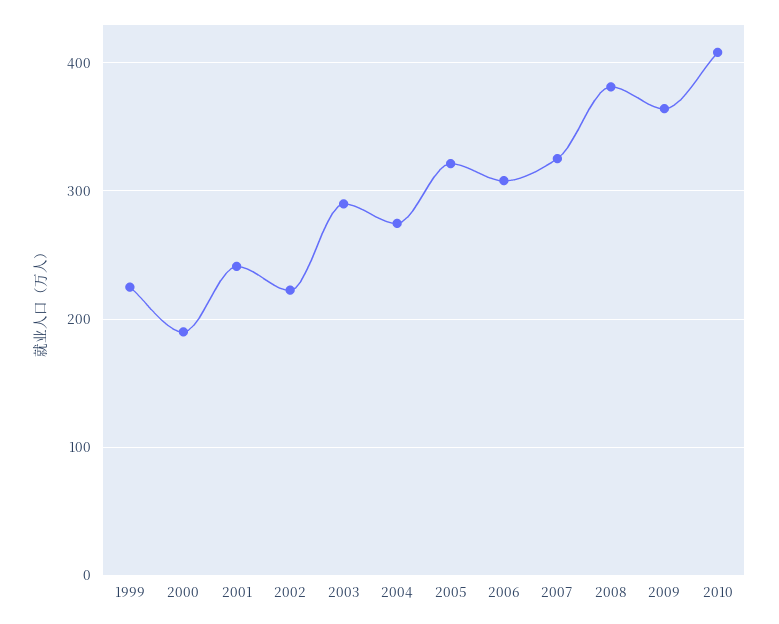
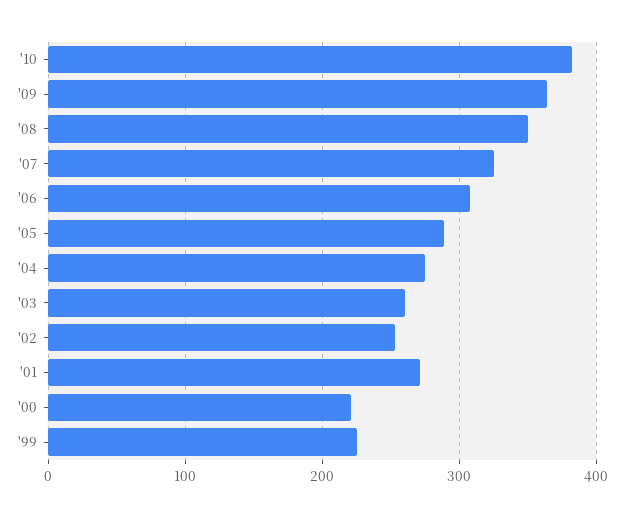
2000: 190 -> 220
2001: 240 -> 270
2002: 220 -> 250
2003: 290 -> 260
2005: 320 -> 290
2008: 380 -> 350
2010: 410 -> 380

